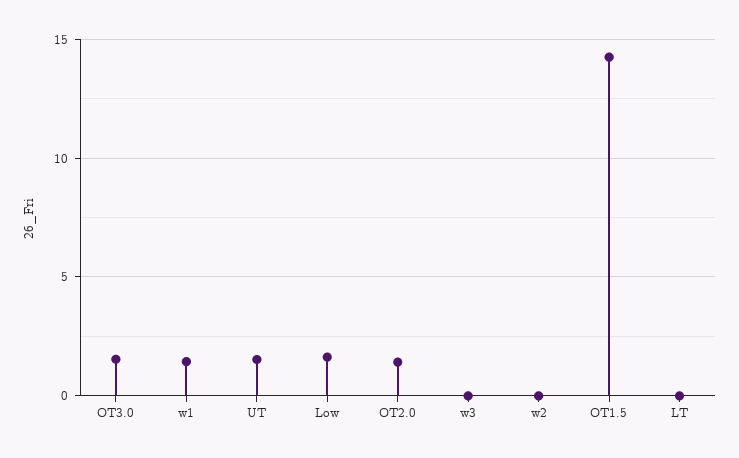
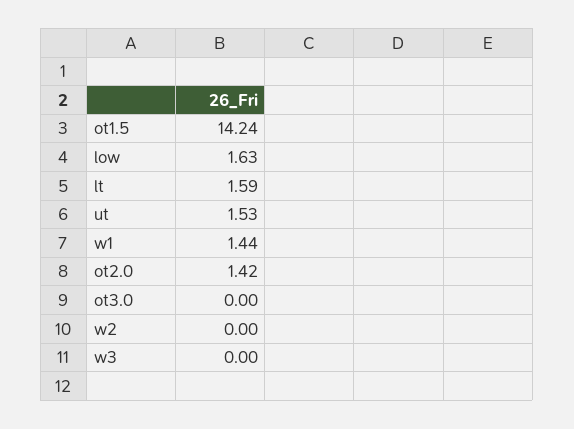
OT3.0: 1.5 -> 0
LT: 0 -> 1.59

